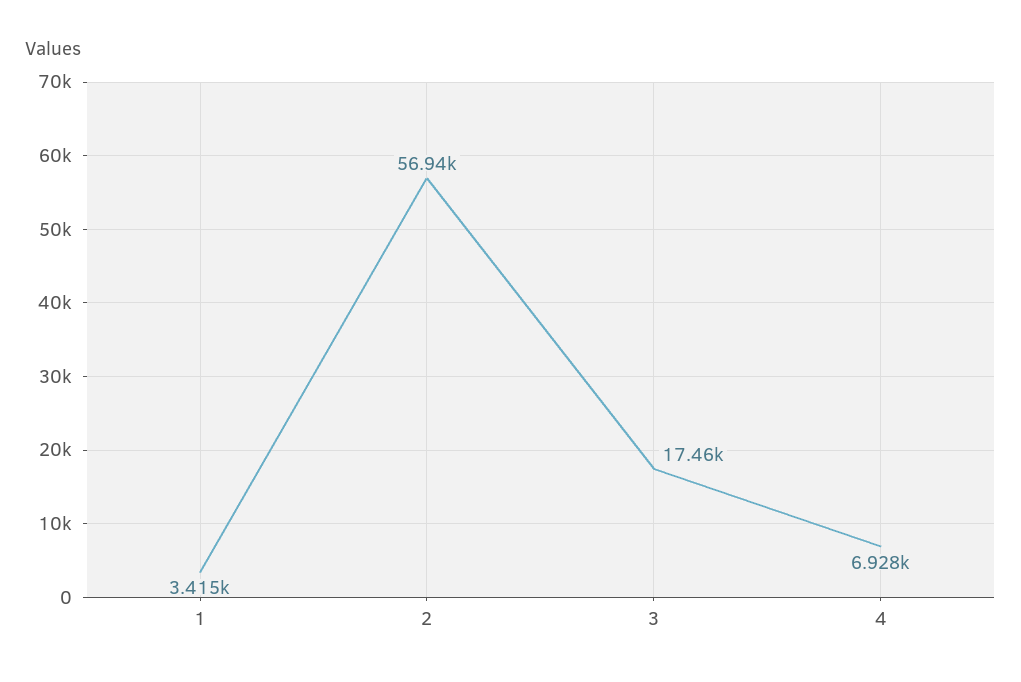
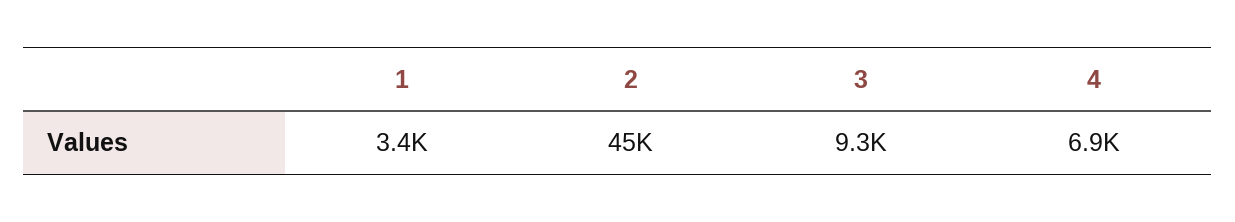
2: 56940 -> 45000
3: 17460 -> 9300

